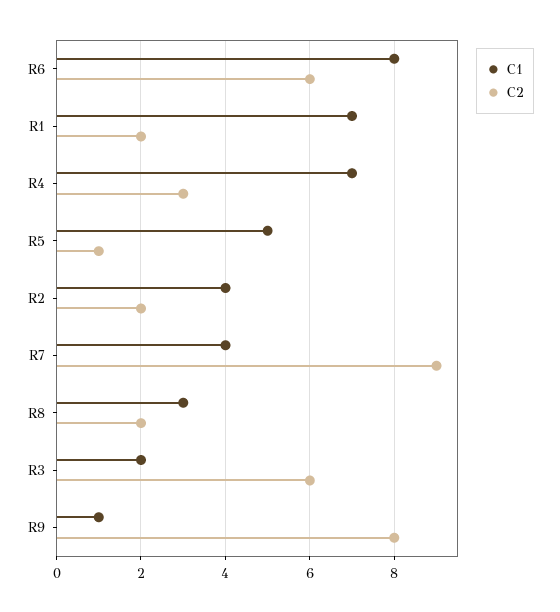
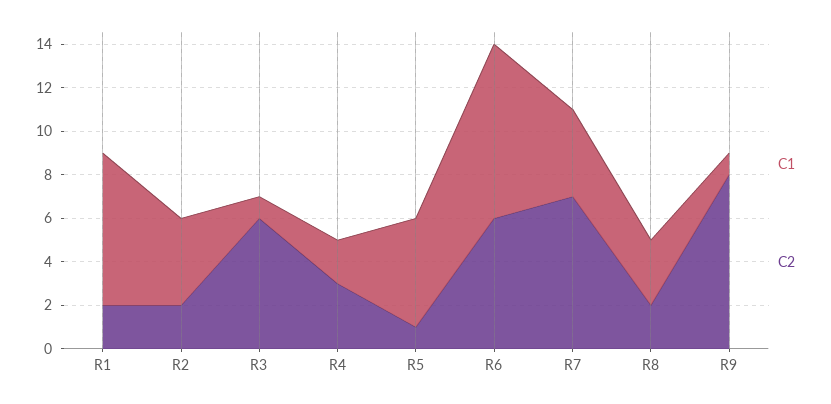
C1, R4: 7 -> 2
C2, R7: 9 -> 7
C1, R3: 2 -> 1

